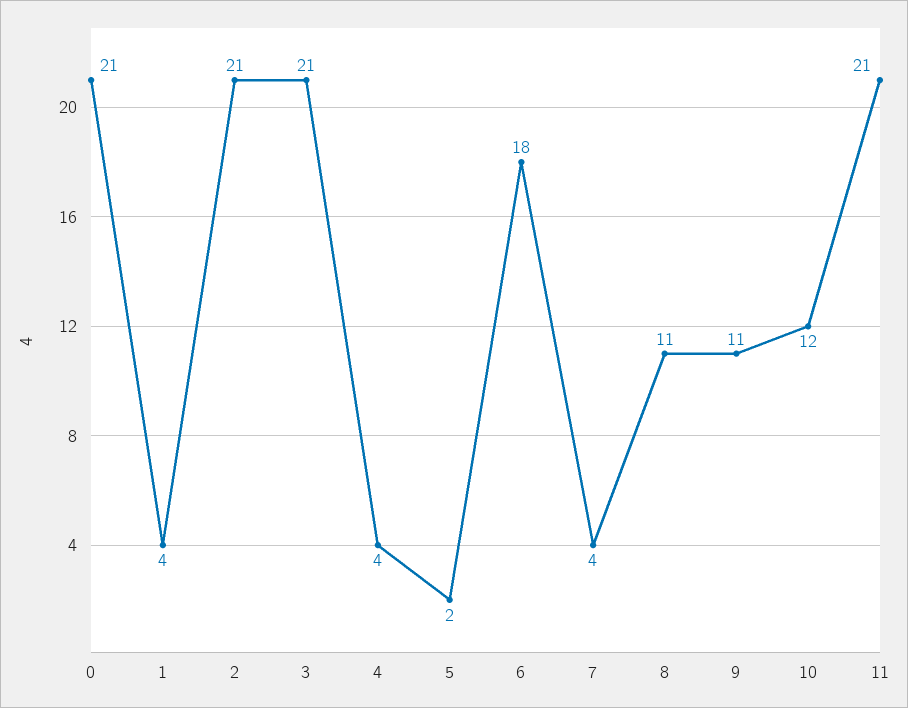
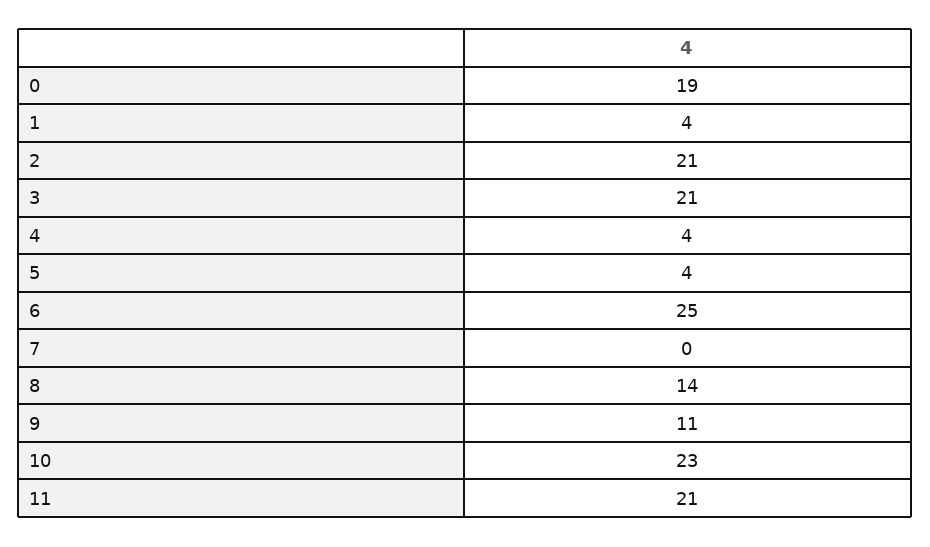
0: 21 -> 19
5: 2 -> 4
6: 18 -> 25
7: 4 -> 0
8: 11 -> 14
10: 12 -> 23

